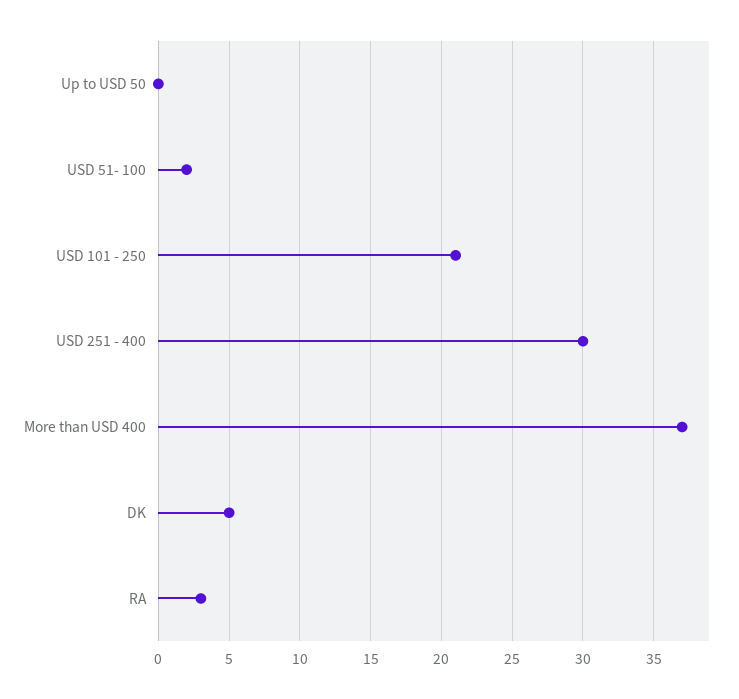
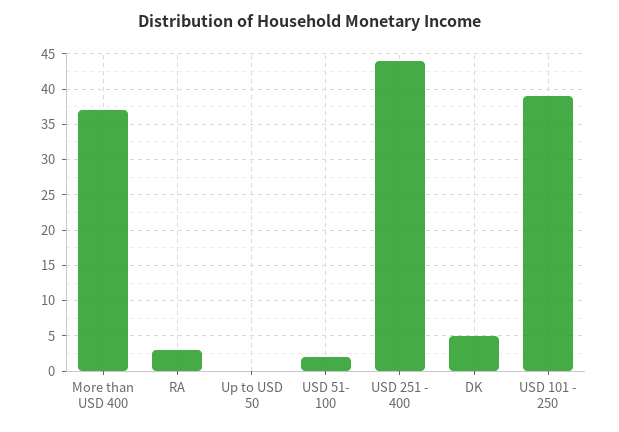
USD 101 - 250: 21 -> 39
USD 251 - 400: 30 -> 44

